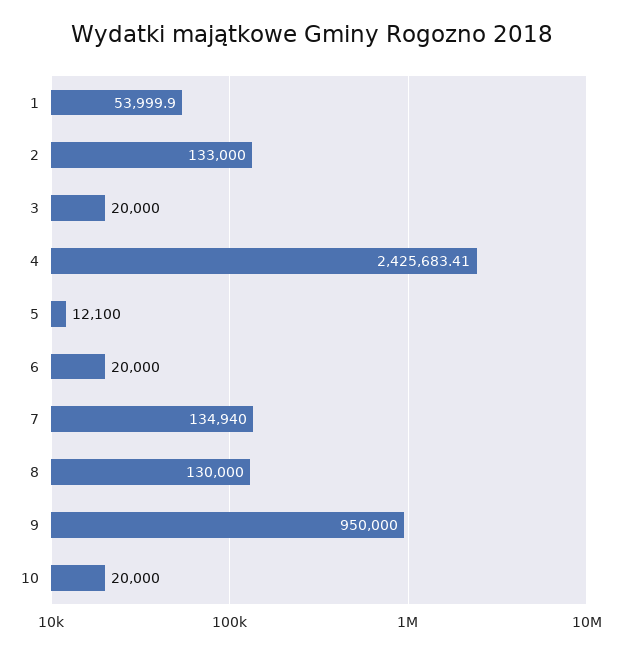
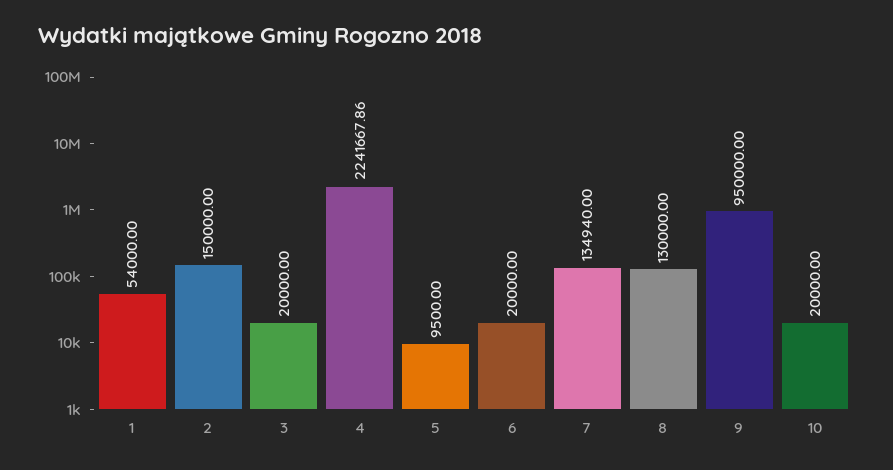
1: 53999.9 -> 54000
2: 133000 -> 150000
4: 2425683.41 -> 2241667.86
5: 12100 -> 9500

